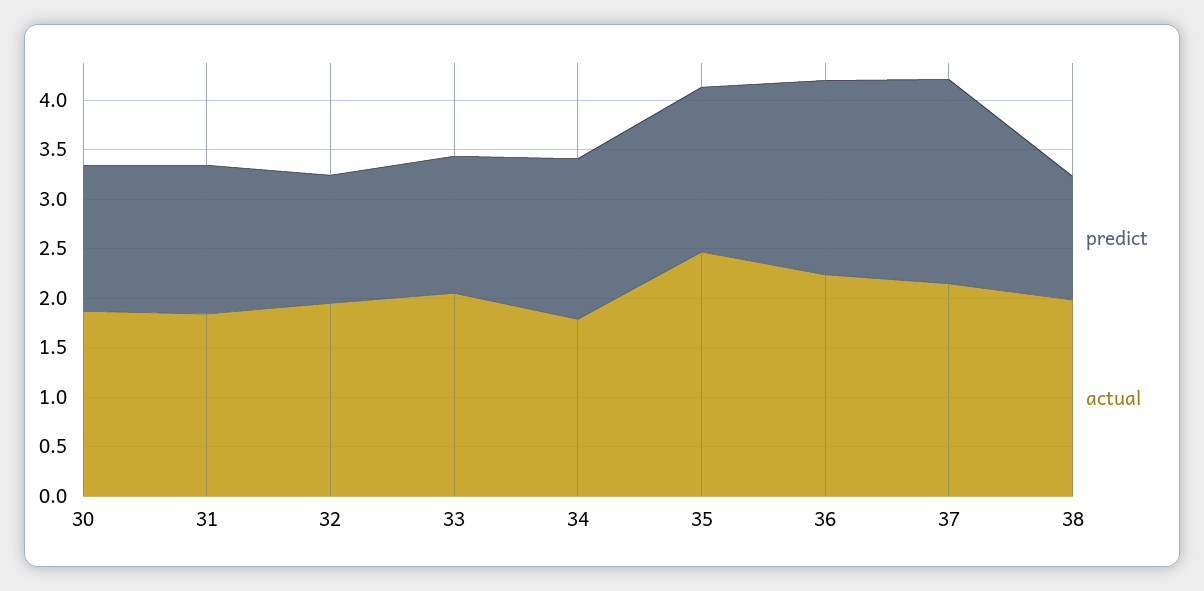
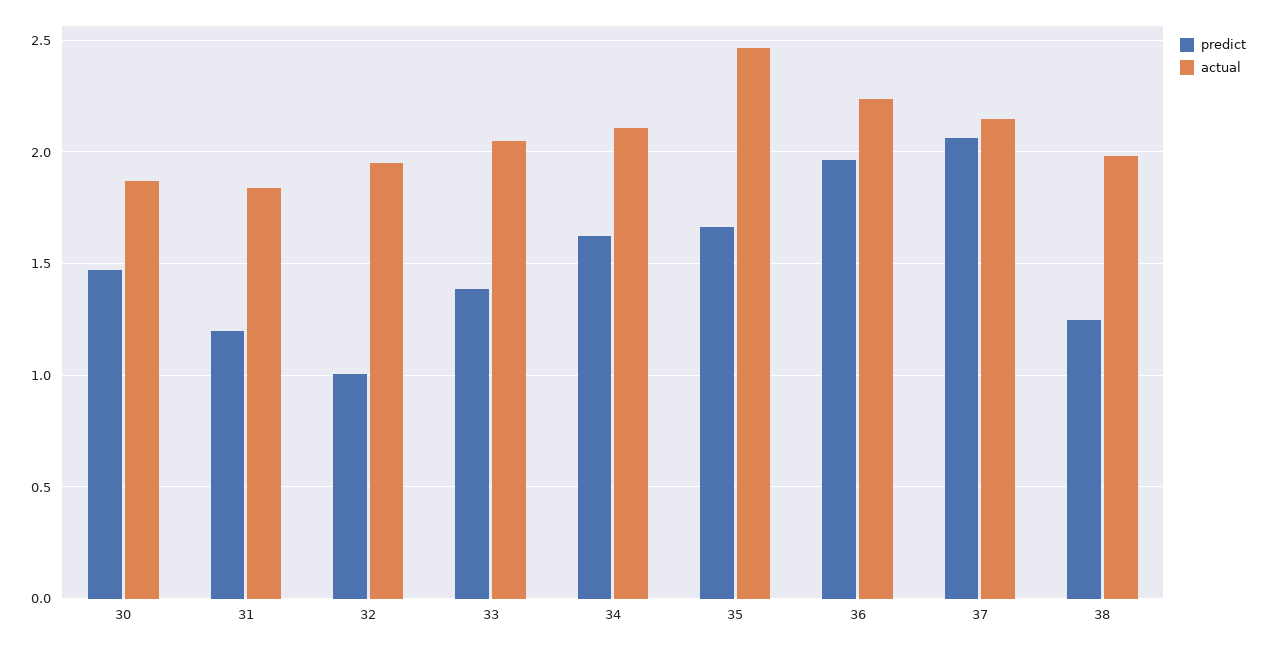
predict, 31: 1.5 -> 1.2
predict, 32: 1.3 -> 1
actual, 34: 1.8 -> 2.1

